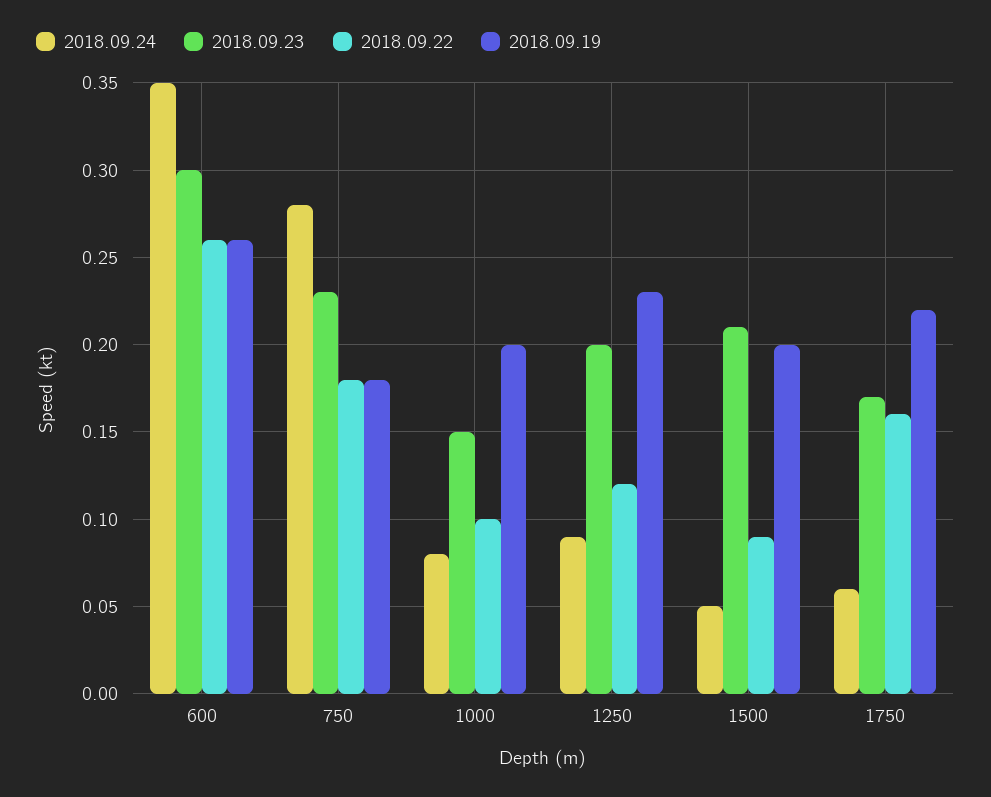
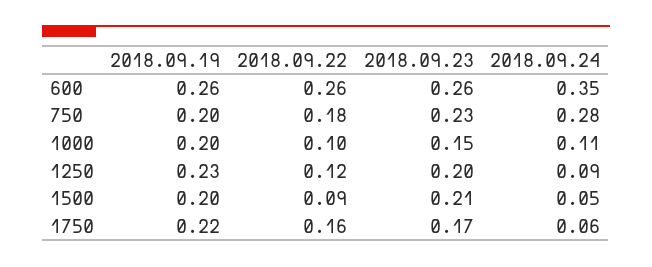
2018.09.23, 600: 0.3 -> 0.26
2018.09.19, 750: 0.18 -> 0.2
2018.09.24, 1000: 0.08 -> 0.11

